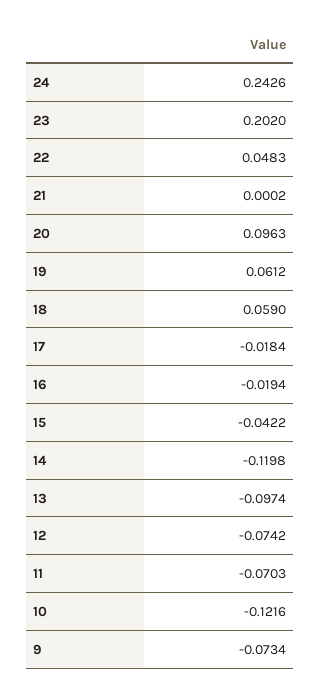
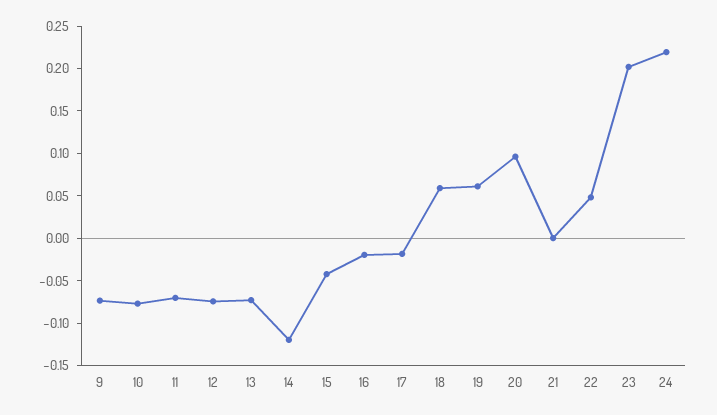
24: 0.2426 -> 0.22
13: -0.0974 -> -0.07
10: -0.1216 -> -0.08

